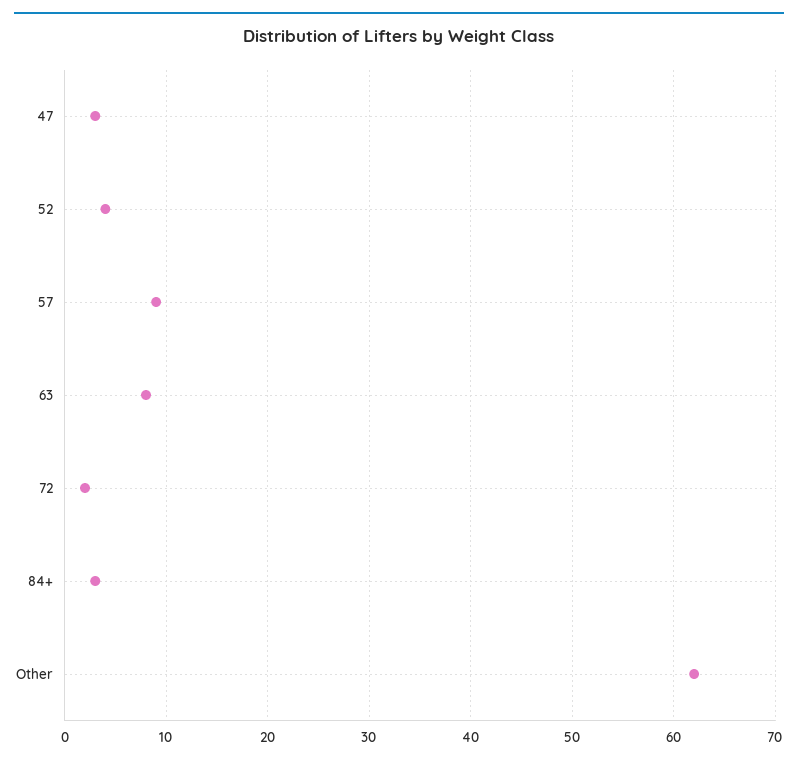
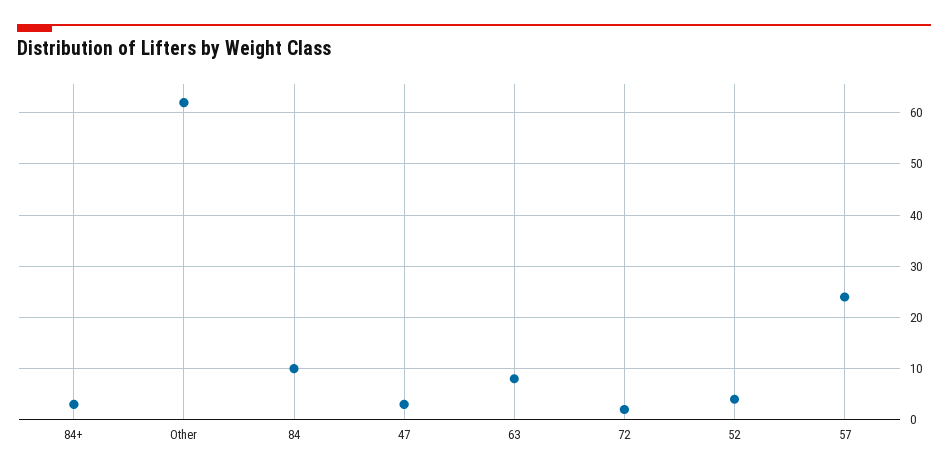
57: 9 -> 25
84: none -> 10

